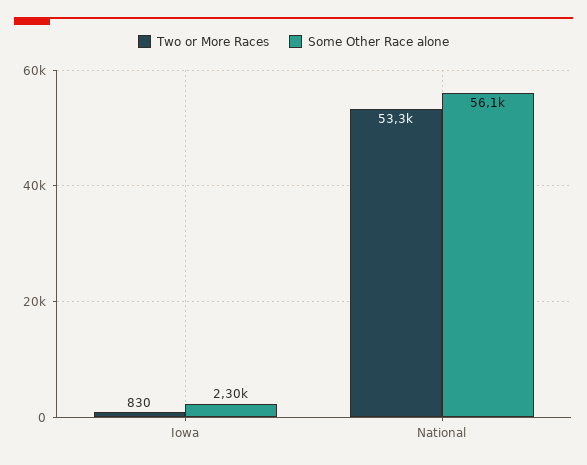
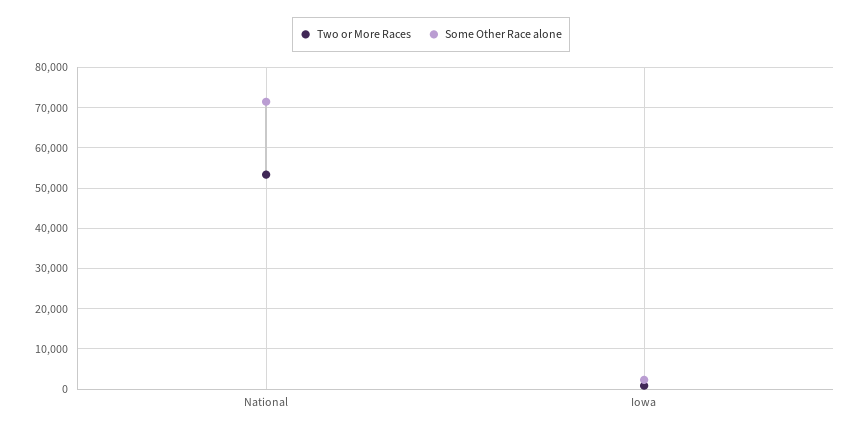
Some Other Race alone, National: 56100 -> 72000

